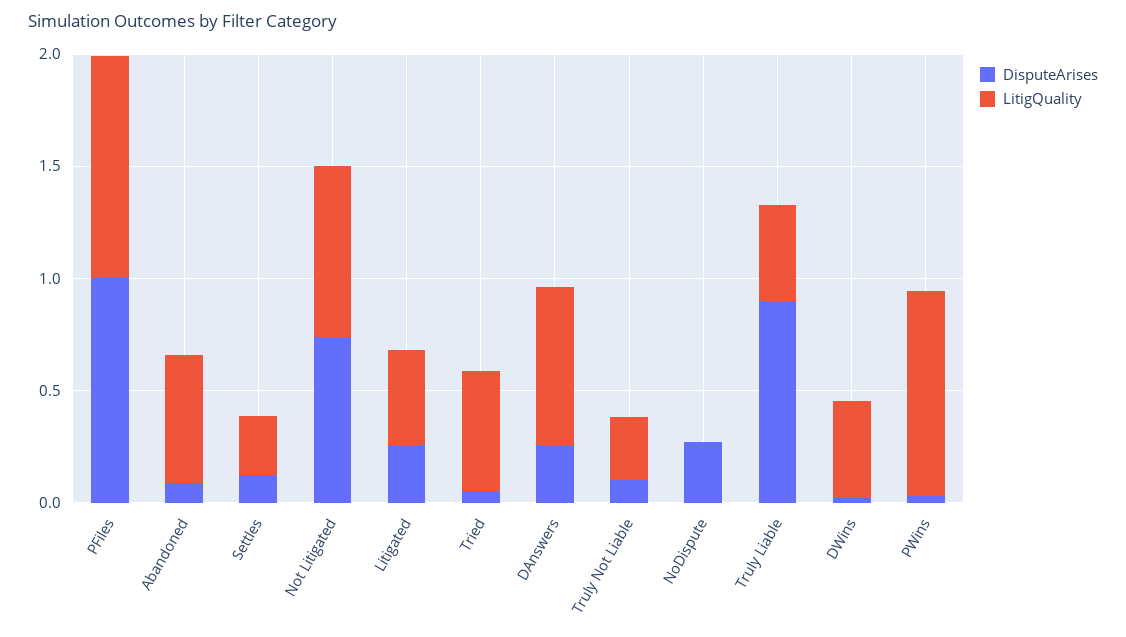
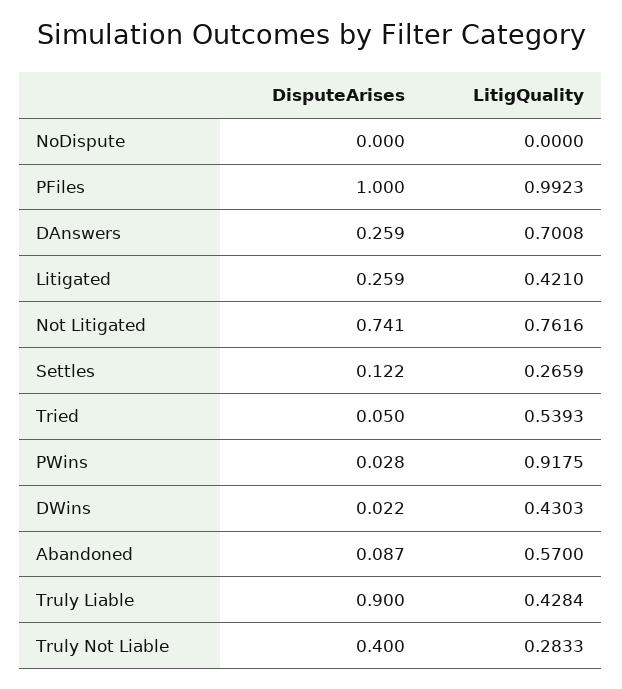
DisputeArises, Truly Not Liable: 0.1 -> 0.4
DisputeArises, NoDispute: 0.3 -> 0

